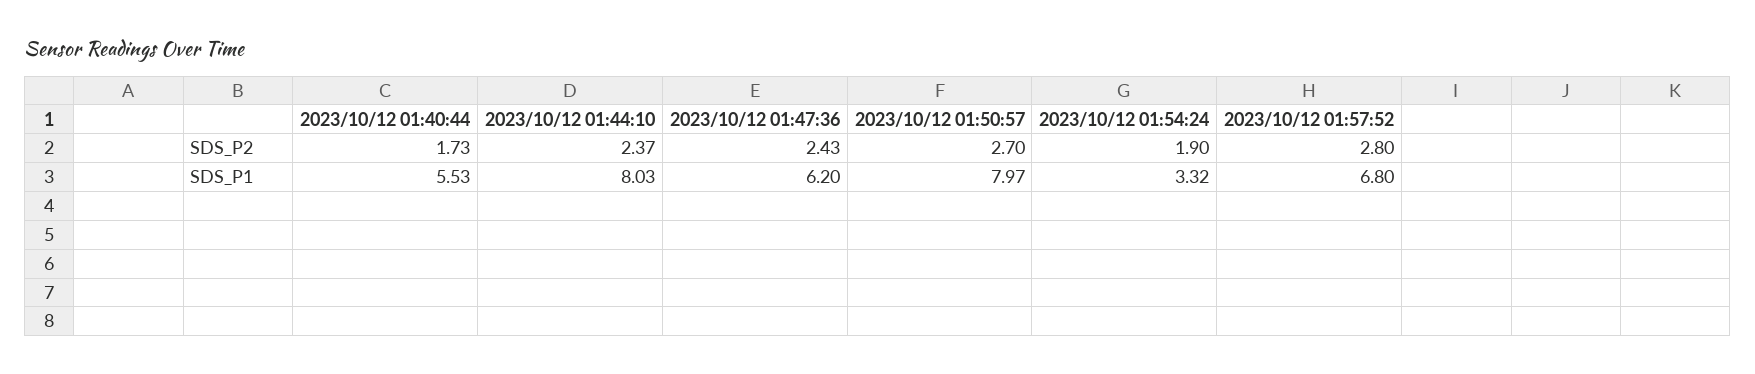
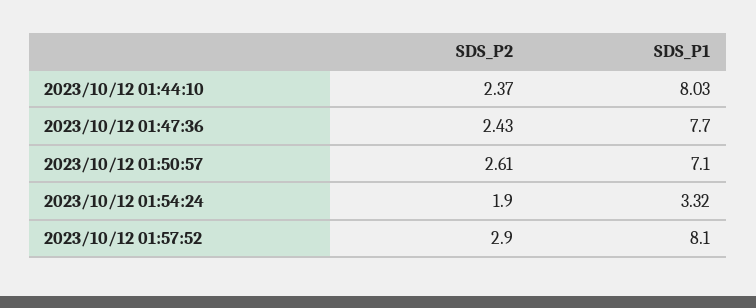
2023/10/12 01:40:44, SDS_P2: 1.73 -> none
2023/10/12 01:50:57, SDS_P2: 2.7 -> 2.61
2023/10/12 01:57:52, SDS_P2: 2.8 -> 2.9
2023/10/12 01:40:44, SDS_P1: 5.53 -> none
2023/10/12 01:47:36, SDS_P1: 6.2 -> 7.7
2023/10/12 01:50:57, SDS_P1: 7.97 -> 7.1
2023/10/12 01:57:52, SDS_P1: 6.8 -> 8.1

